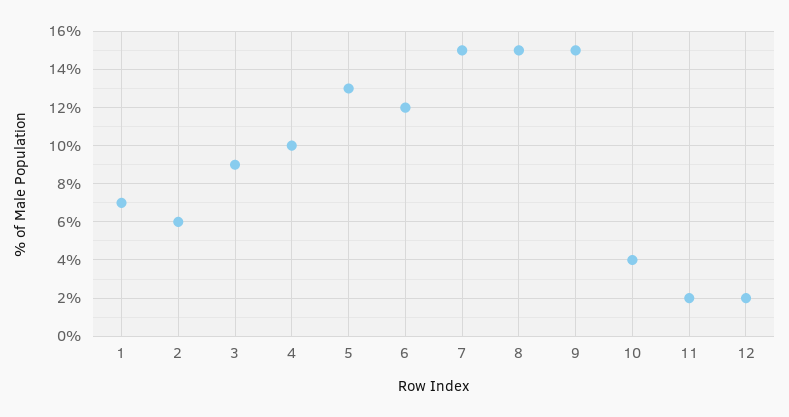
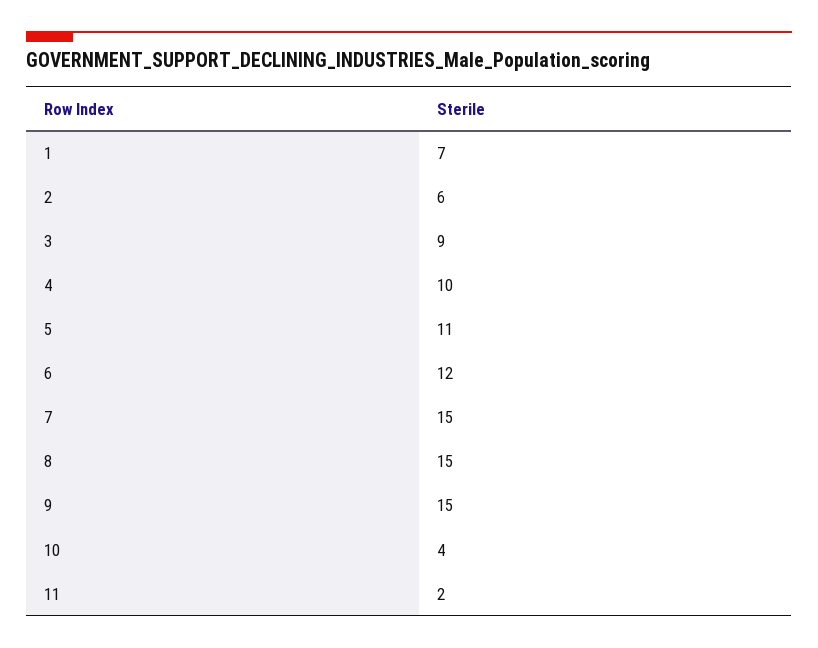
5: 13 -> 11
12: 2 -> none

